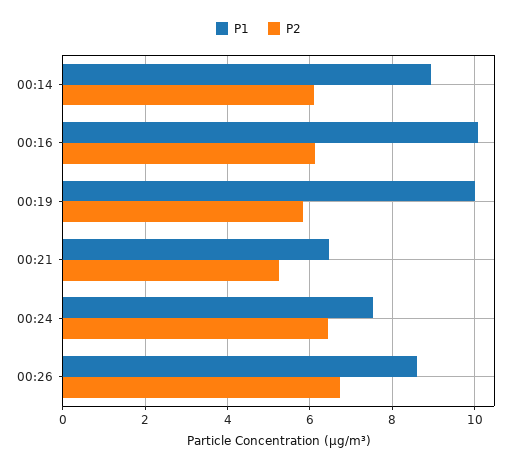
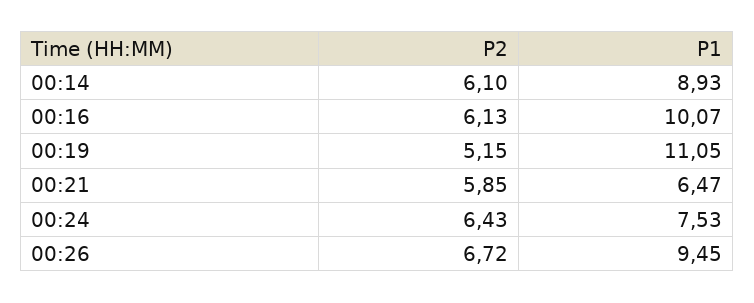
P1, 00:19: 10 -> 11.05
P2, 00:19: 5.8 -> 5.15
P2, 00:21: 5.2 -> 5.85
P1, 00:26: 8.6 -> 9.45

